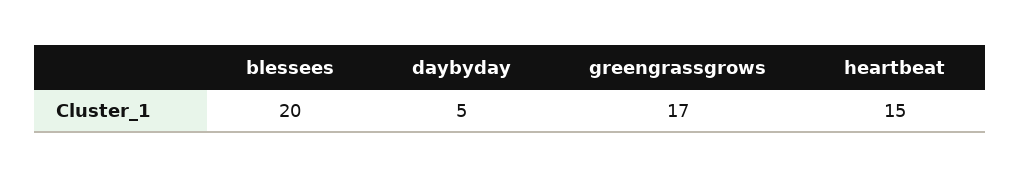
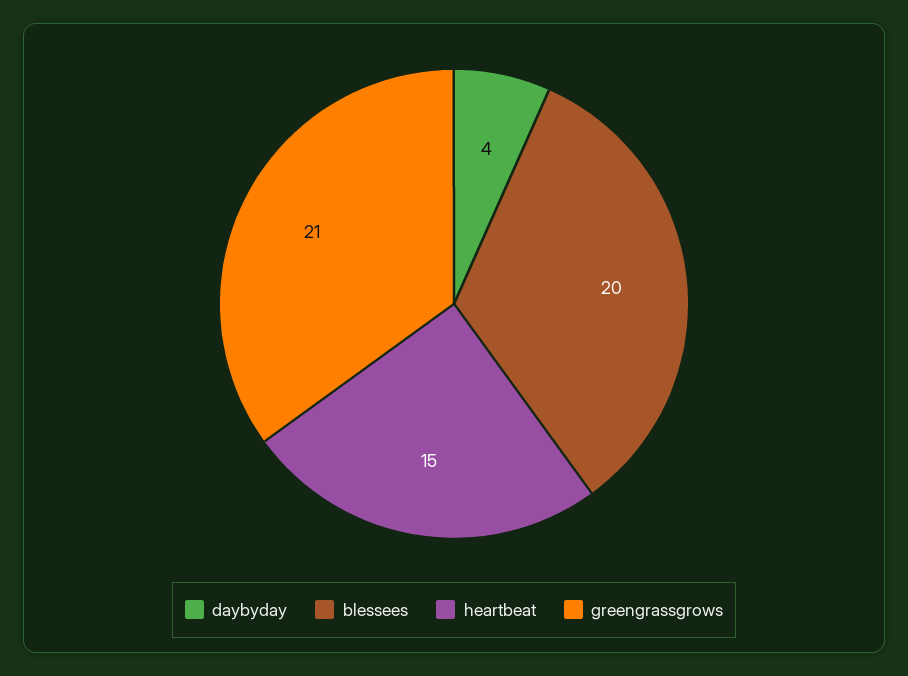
daybyday: 5 -> 4
greengrassgrows: 17 -> 21

